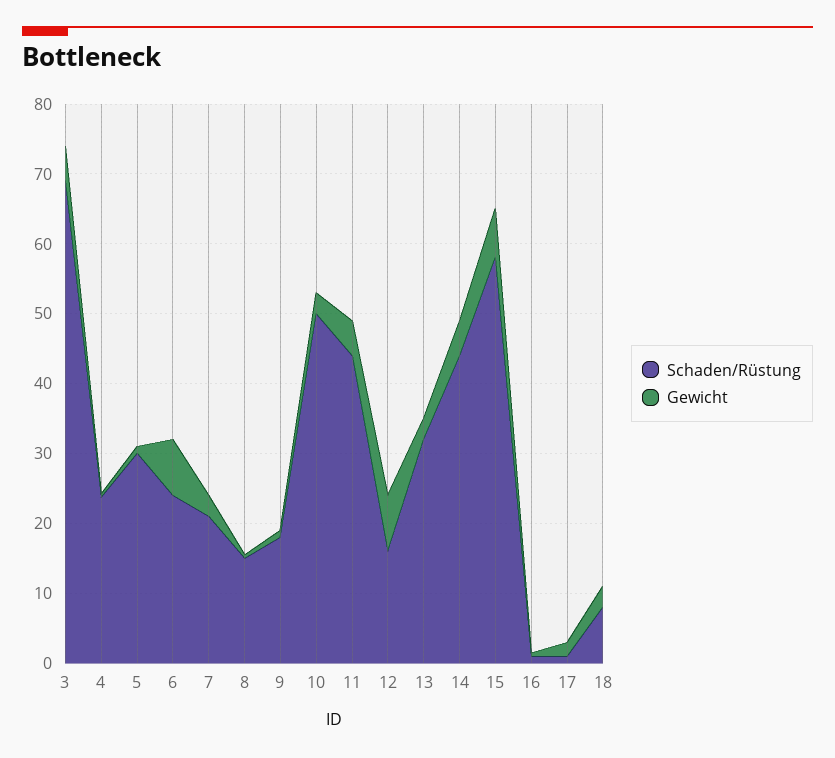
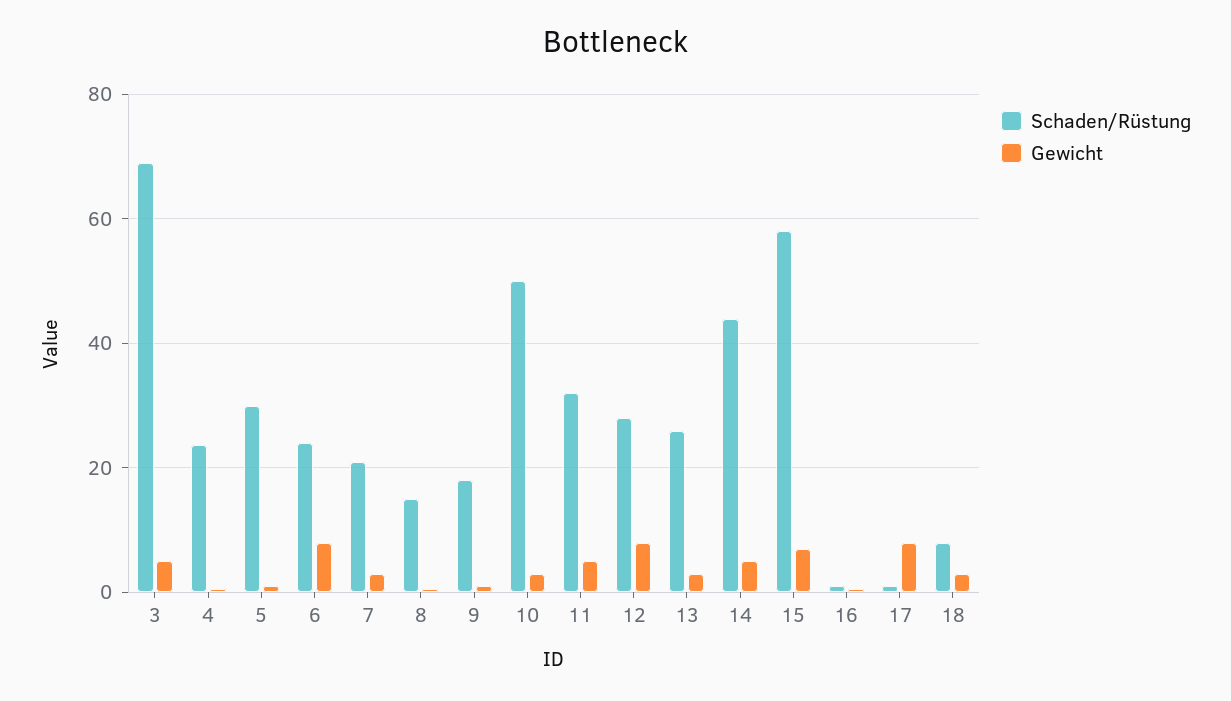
Schaden/Rüstung, 11: 44 -> 32
Schaden/Rüstung, 12: 16 -> 28
Schaden/Rüstung, 13: 32 -> 26
Gewicht, 17: 2 -> 8

